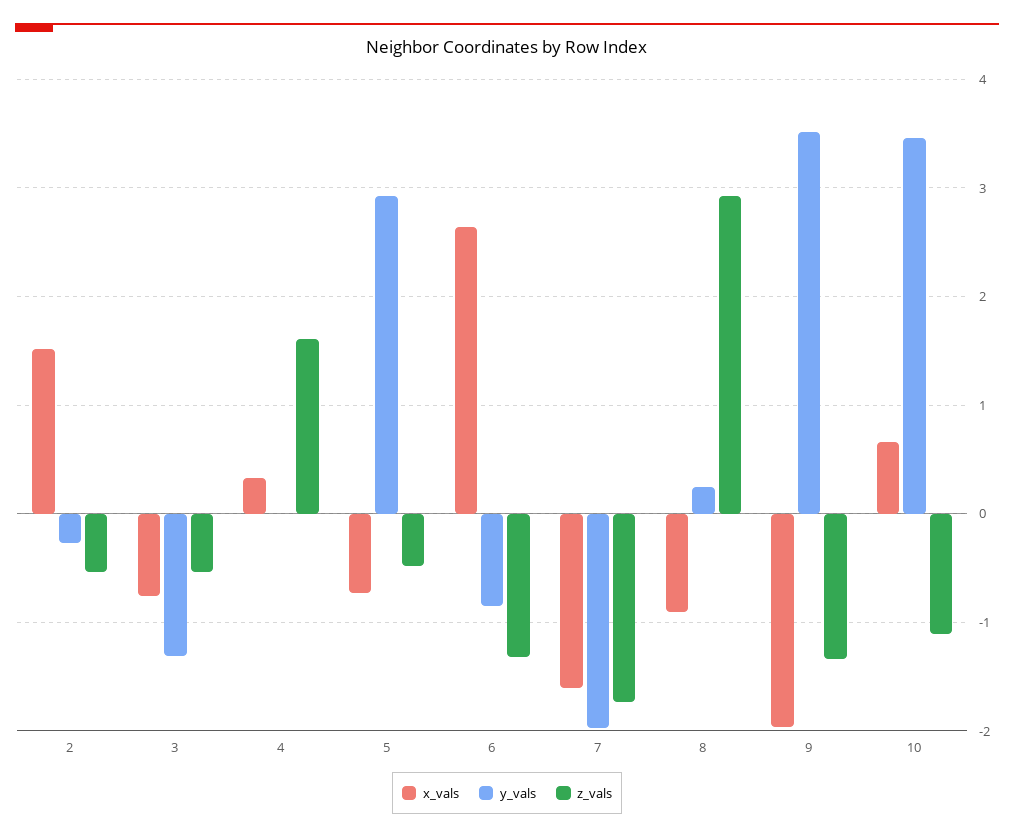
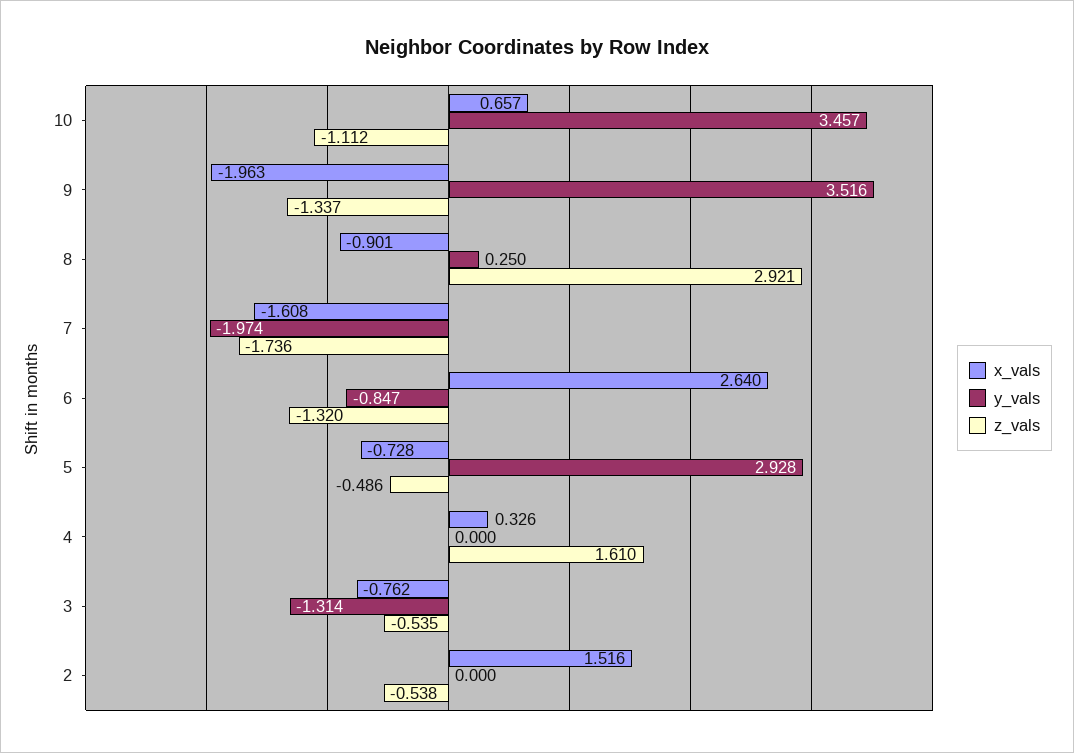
y_vals, 2: -0.3 -> 0

